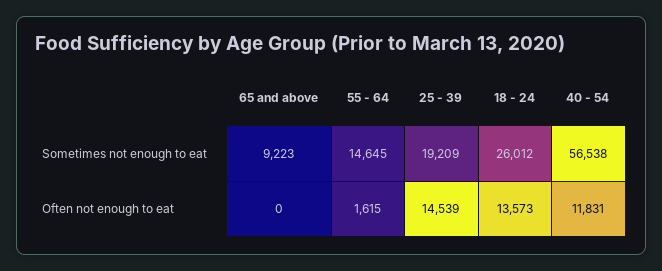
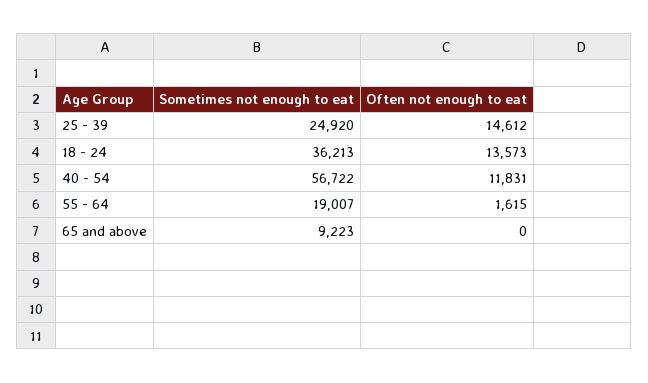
55 - 64, Sometimes not enough to eat: 14645 -> 19007
25 - 39, Sometimes not enough to eat: 19209 -> 24920
18 - 24, Sometimes not enough to eat: 26012 -> 36213
40 - 54, Sometimes not enough to eat: 56538 -> 56722
25 - 39, Often not enough to eat: 14539 -> 14612

